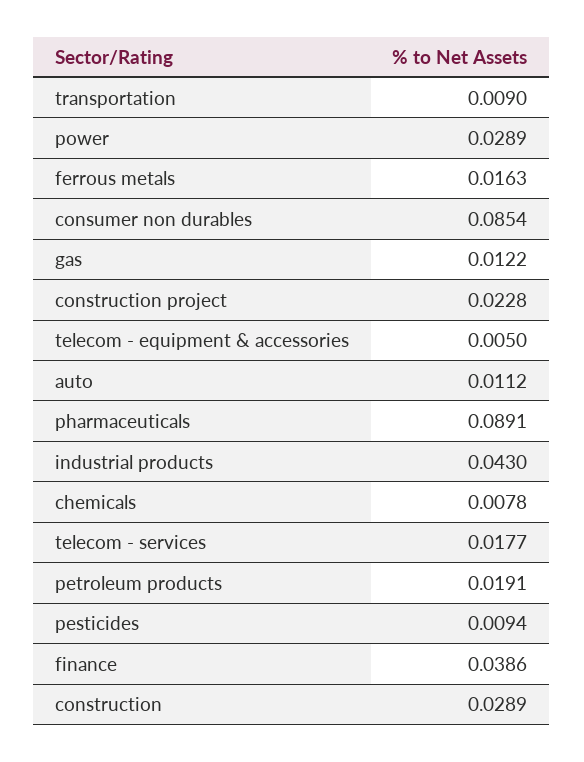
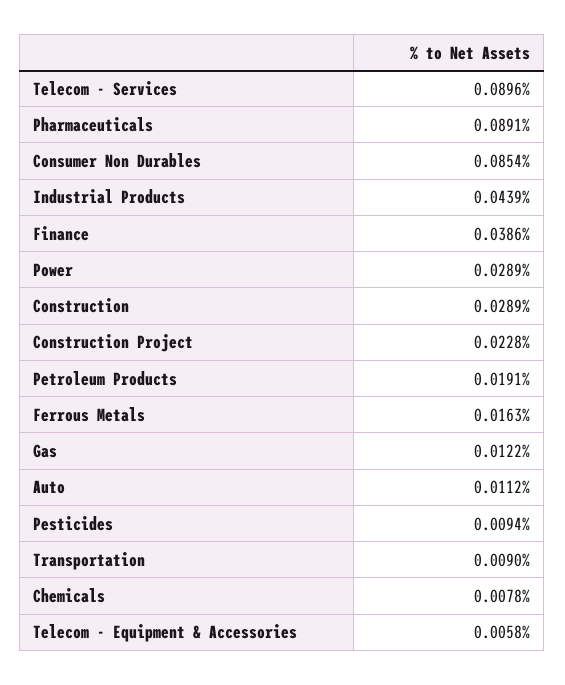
telecom - equipment & accessories: 0.005 -> 0.0058
industrial products: 0.043 -> 0.0439
telecom - services: 0.0177 -> 0.0896

